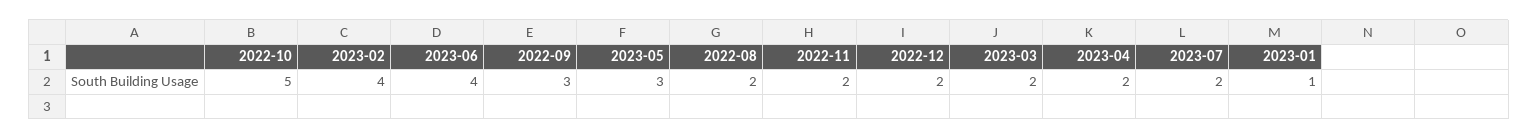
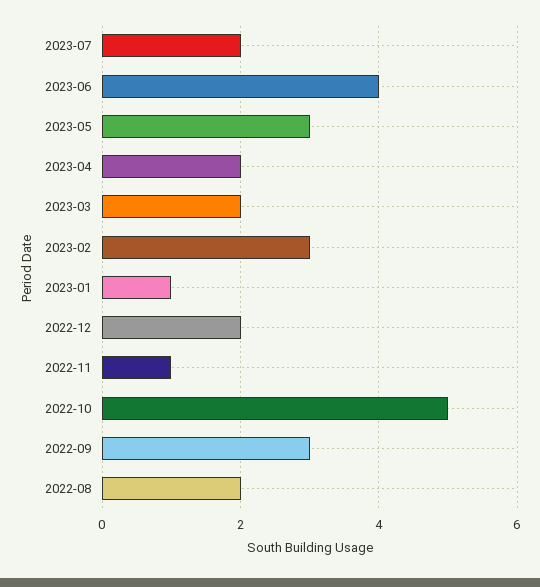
2023-02: 4 -> 3
2022-11: 2 -> 1

